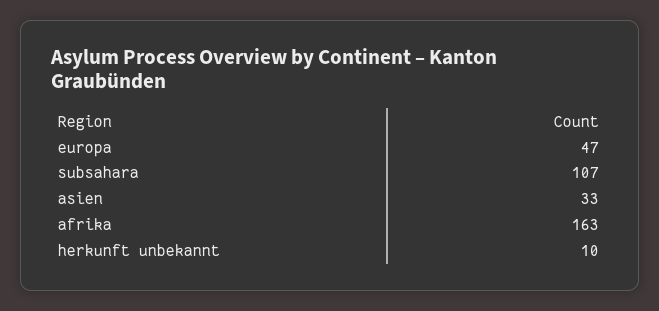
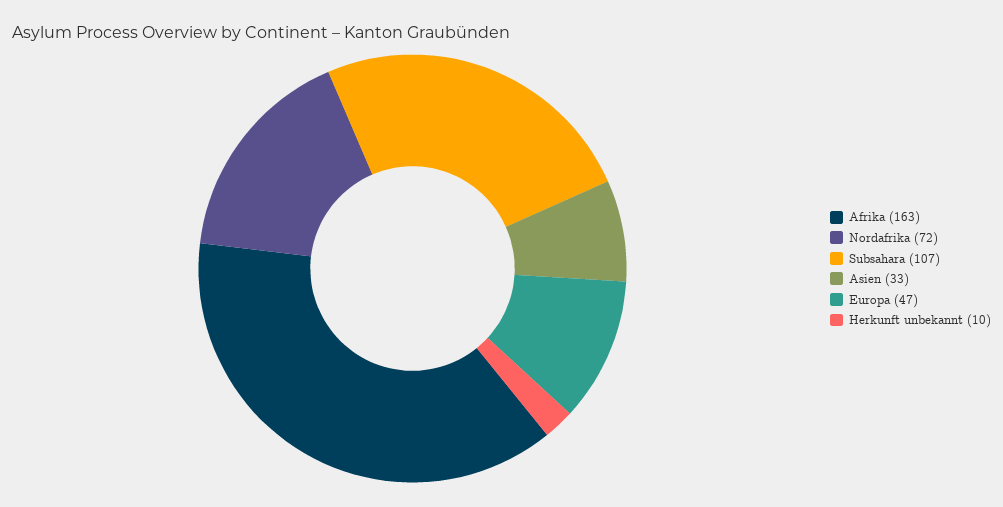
Nordafrika: none -> 72

